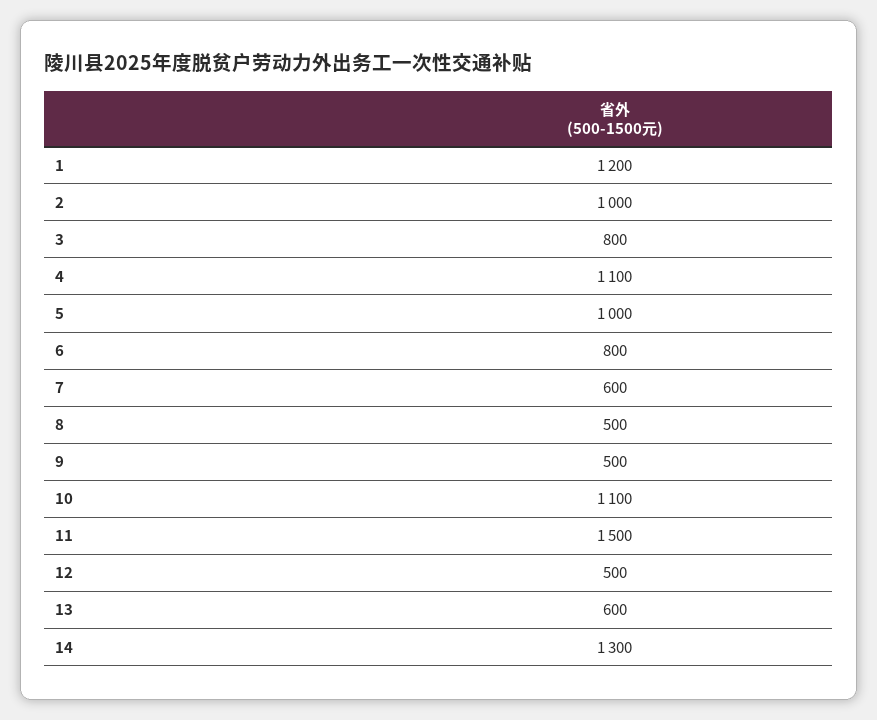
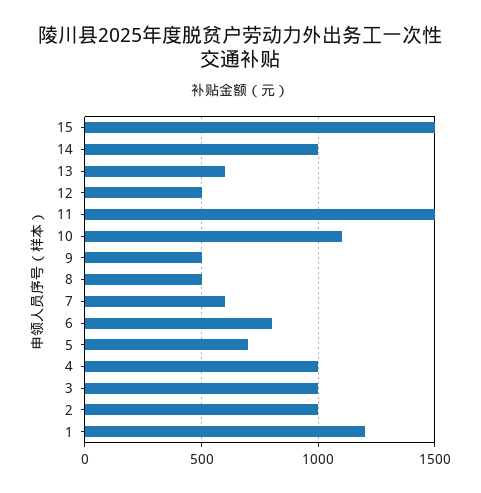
3: 800 -> 1000
4: 1100 -> 1000
5: 1000 -> 700
14: 1300 -> 1000
15: none -> 1500

